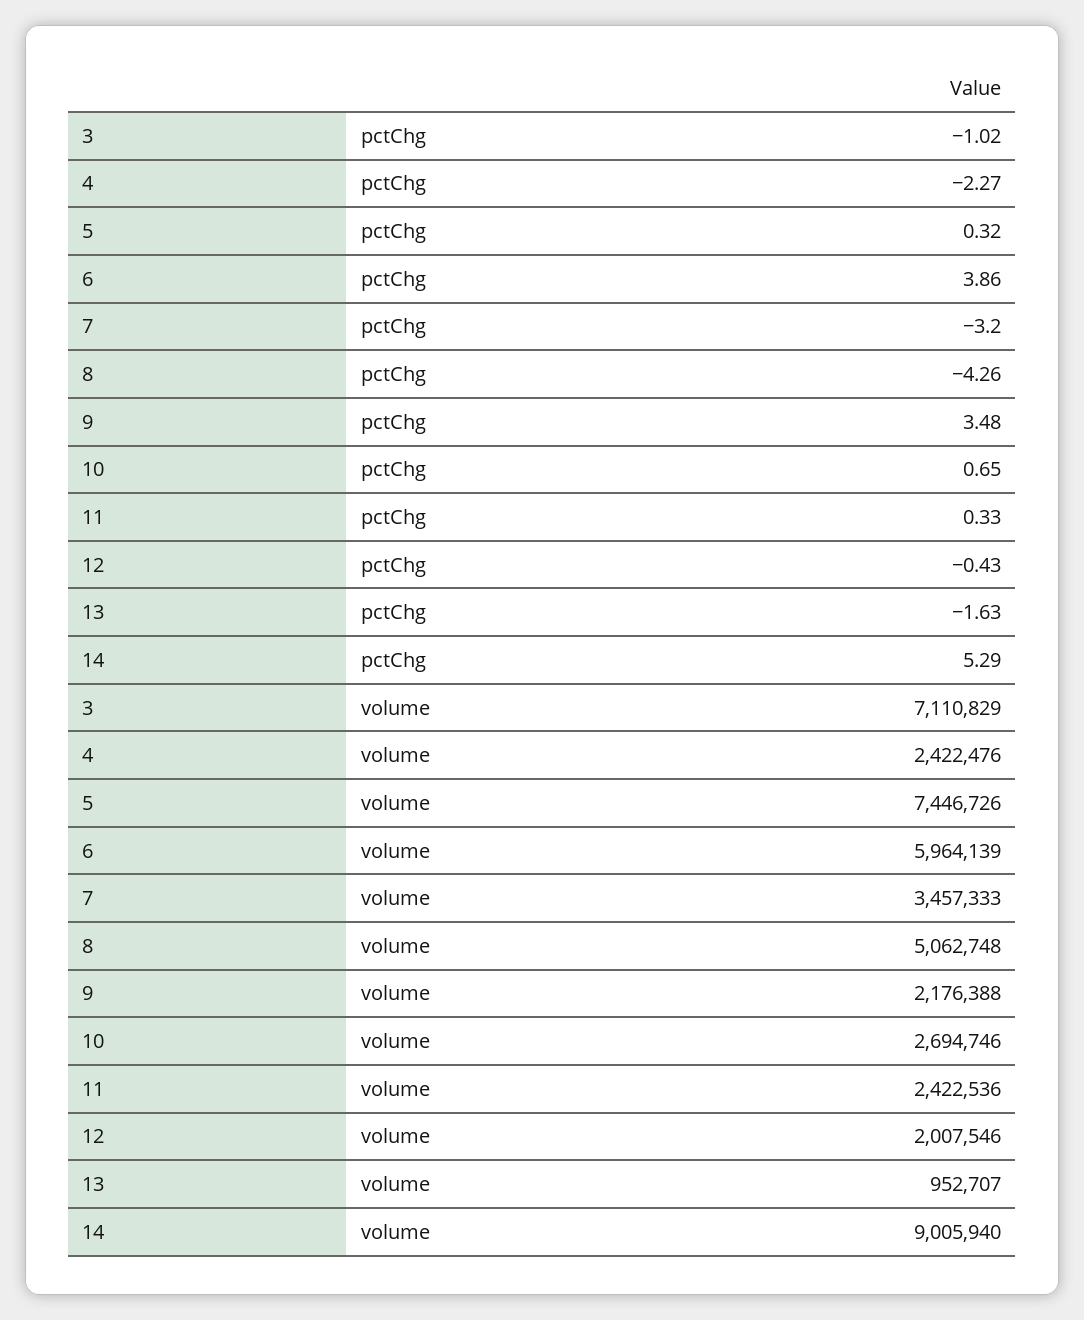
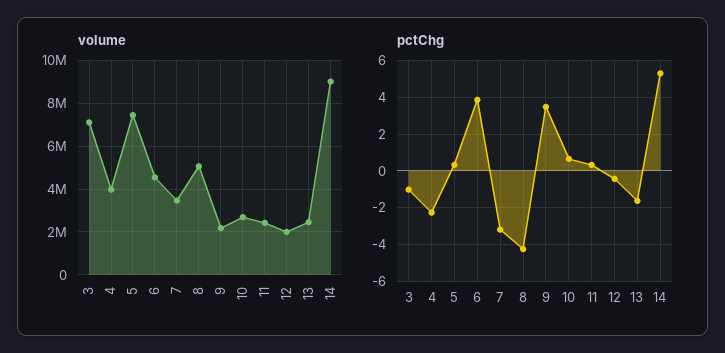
volume, 4: 2422476 -> 4000000
volume, 6: 5964139 -> 4500000
volume, 13: 952707 -> 2500000

